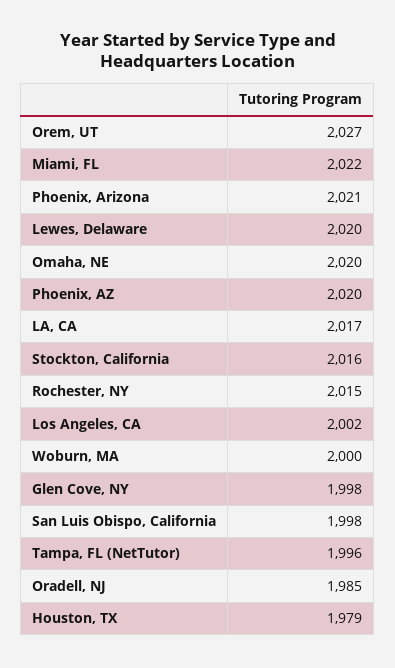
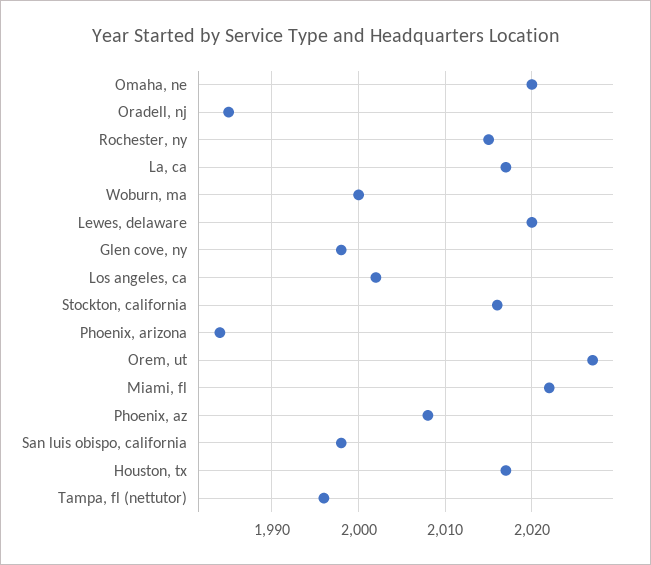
Phoenix, Arizona: 2021 -> 1984
Phoenix, AZ: 2020 -> 2008
Houston, TX: 1979 -> 2017

